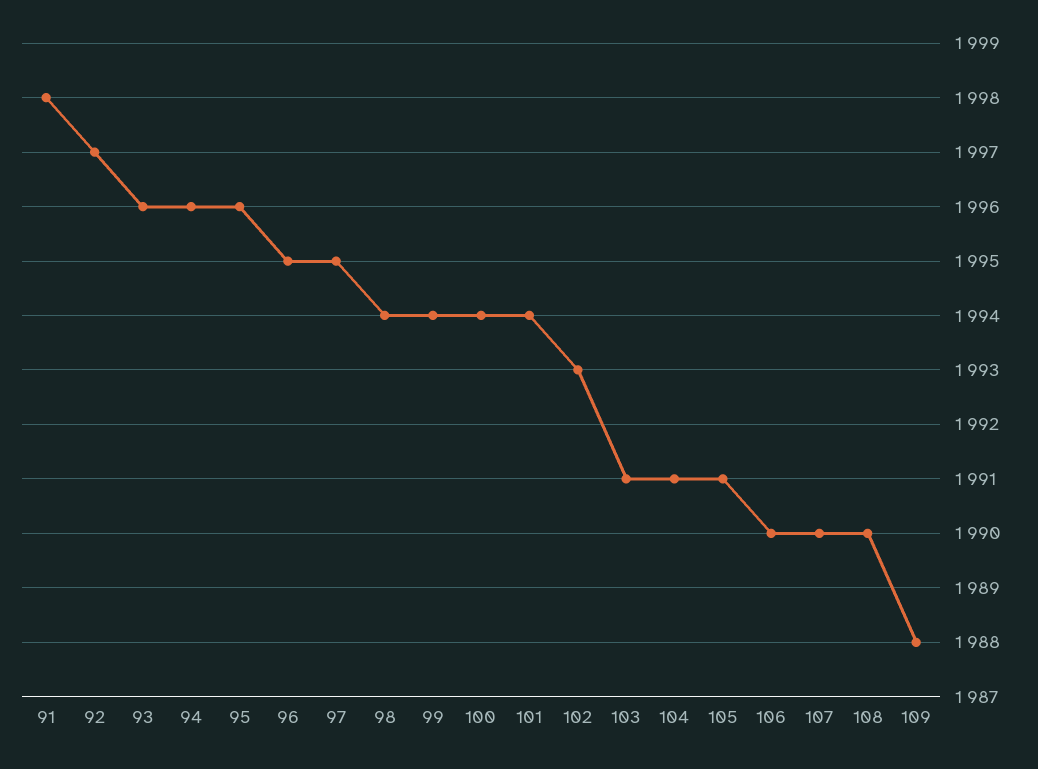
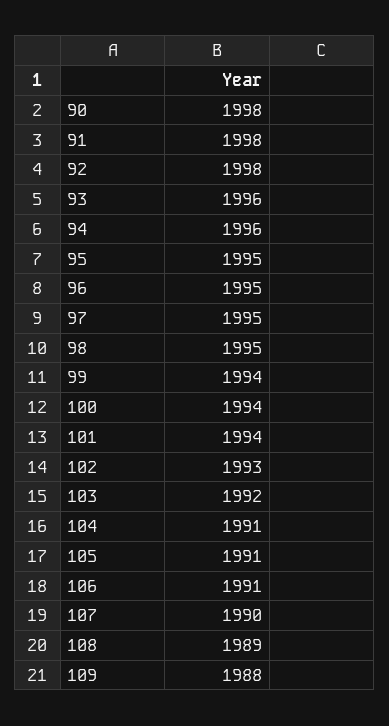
92: 1997 -> 1998
95: 1996 -> 1995
98: 1994 -> 1995
103: 1991 -> 1992
106: 1990 -> 1991
108: 1990 -> 1989
90: none -> 1998

